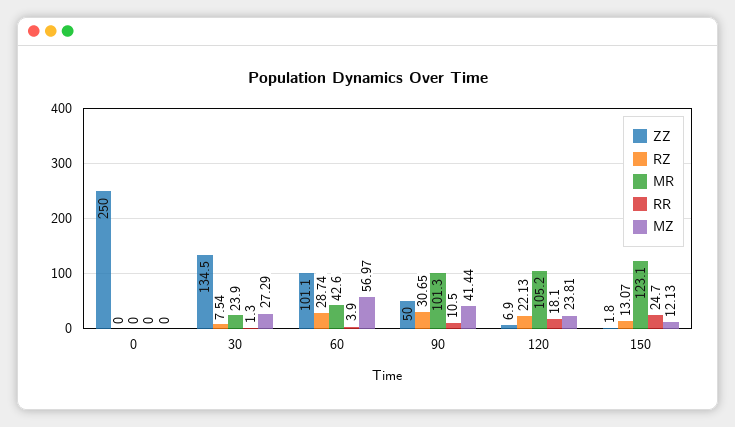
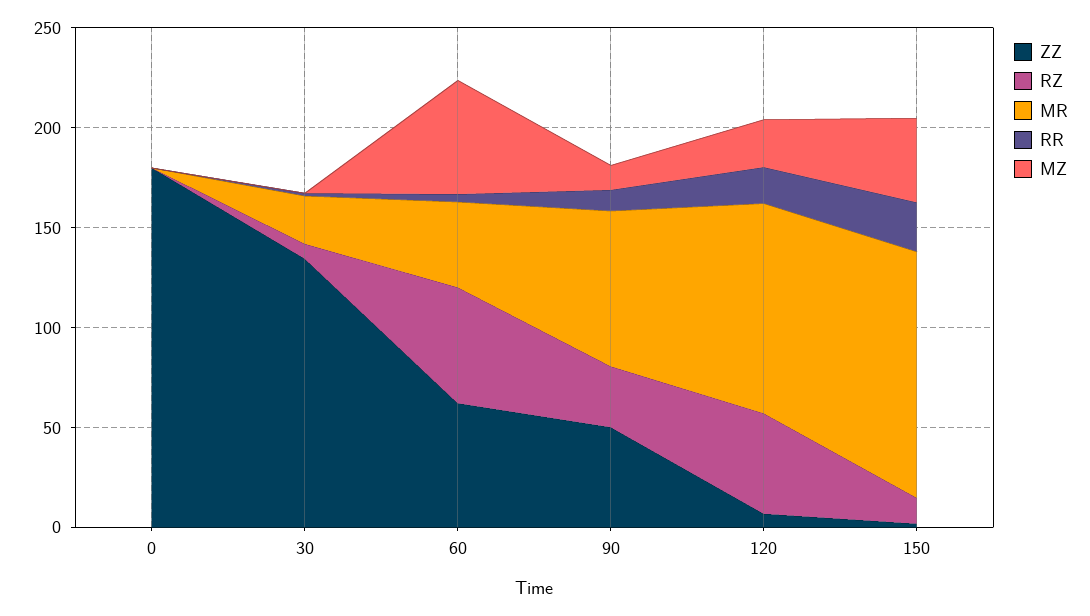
ZZ, 0: 250 -> 180
MZ, 30: 27.29 -> 0
ZZ, 60: 101.1 -> 60
RZ, 60: 28.74 -> 60
MR, 90: 101.3 -> 80
MZ, 90: 41.44 -> 10
RZ, 120: 22.13 -> 50
MZ, 150: 12.13 -> 40

